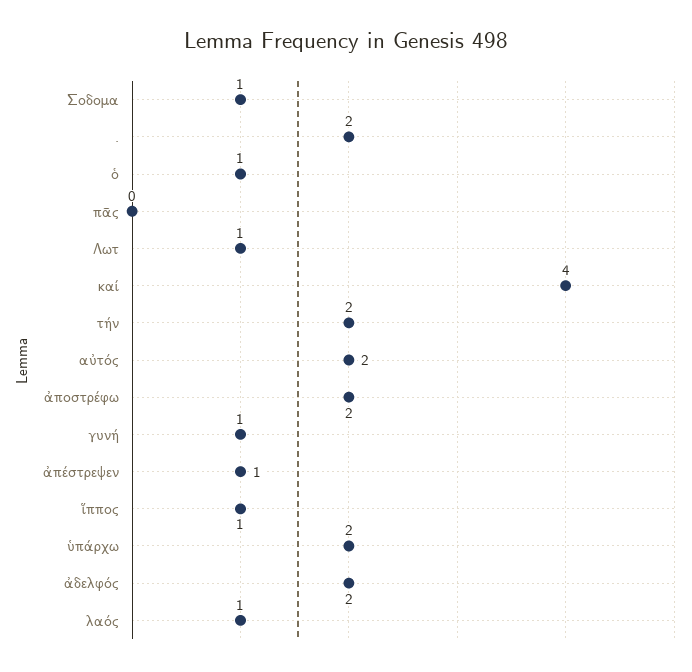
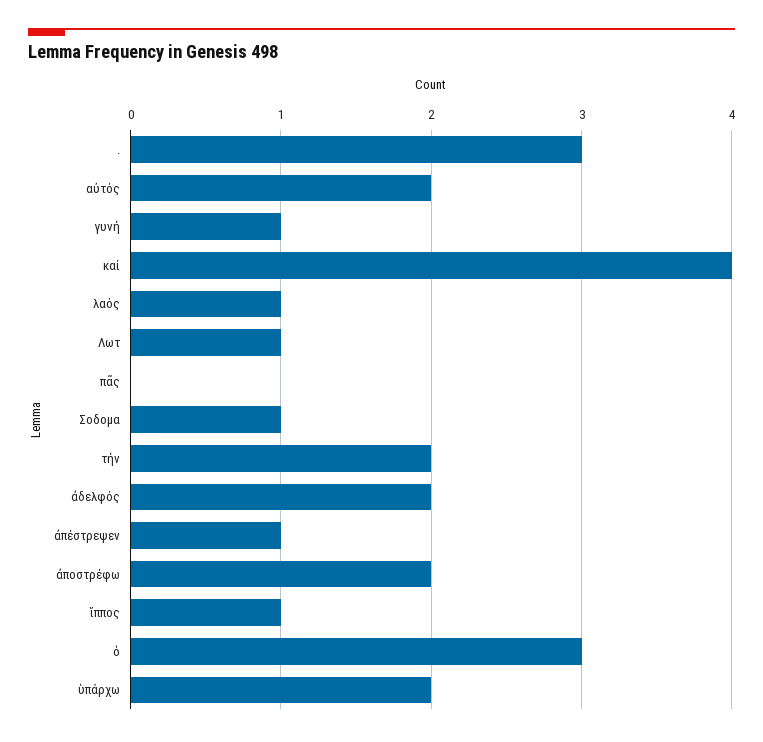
.: 2 -> 3
ὁ: 1 -> 3

